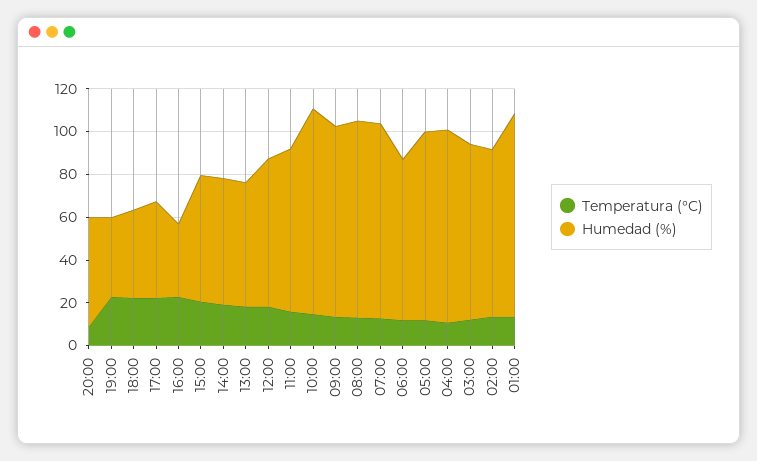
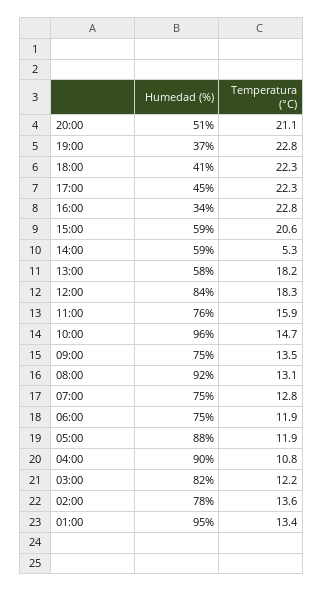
Temperatura (°C), 20:00: 10 -> 21.1
Temperatura (°C), 14:00: 20 -> 5.3
Humedad (%), 12:00: 70 -> 84
Humedad (%), 09:00: 90 -> 75
Humedad (%), 07:00: 90 -> 75

